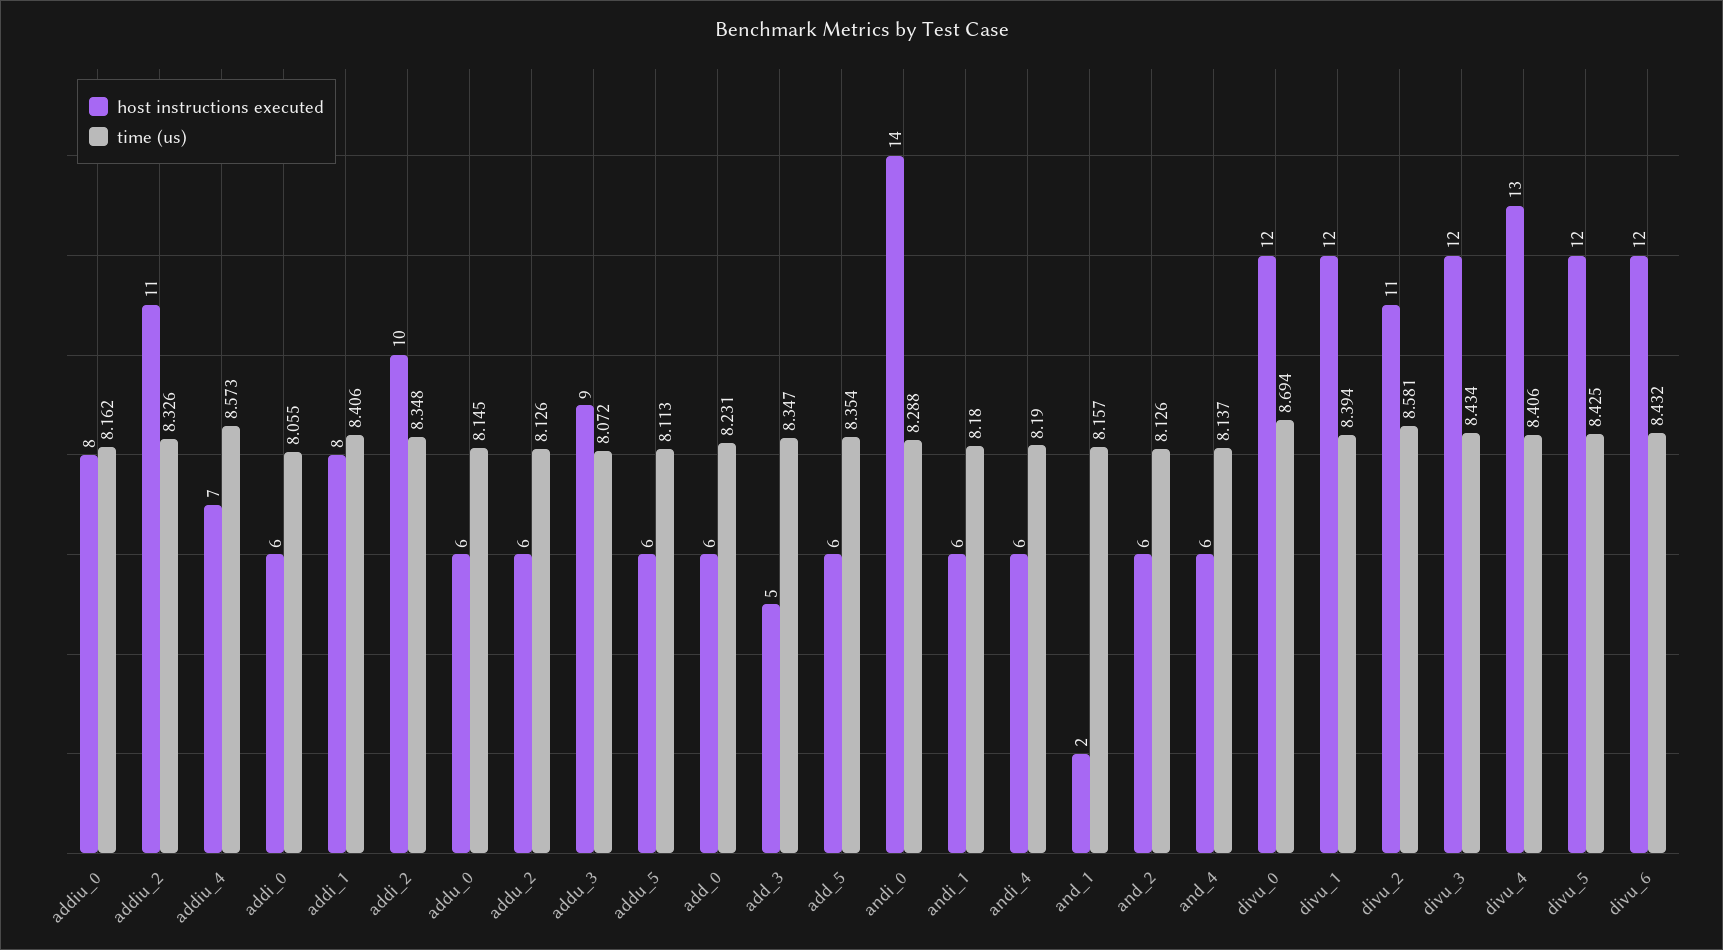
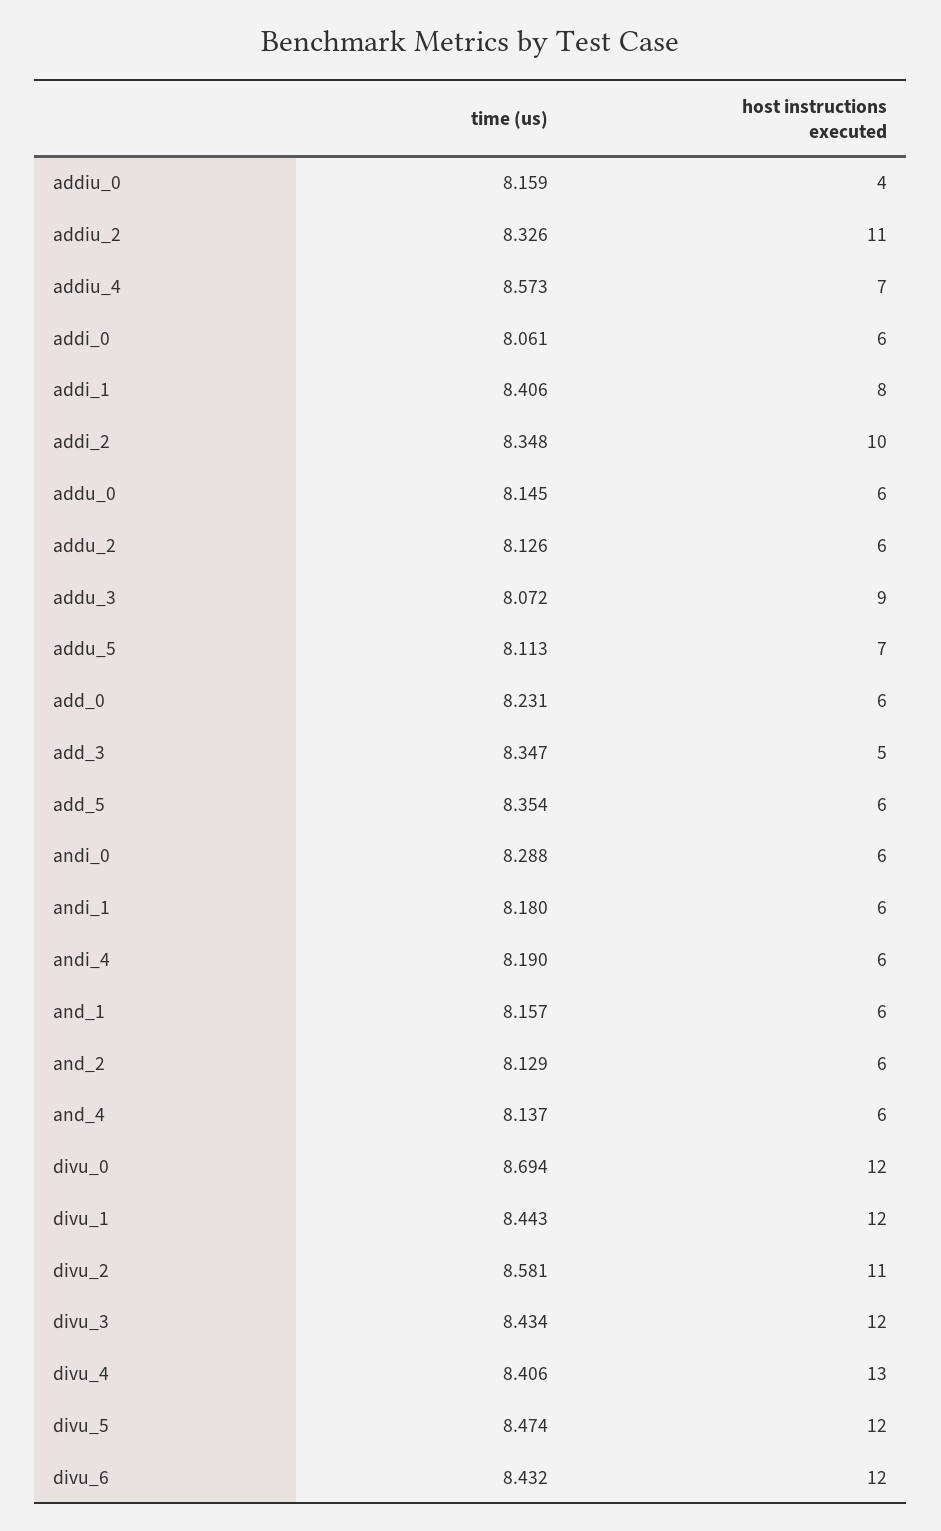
host instructions executed, addiu_0: 8 -> 4
time (us), addiu_0: 8.162 -> 8.159
time (us), addi_0: 8.055 -> 8.061
host instructions executed, addu_5: 6 -> 7
host instructions executed, andi_0: 14 -> 6
host instructions executed, and_1: 2 -> 6
time (us), and_2: 8.126 -> 8.129
time (us), divu_1: 8.394 -> 8.443
time (us), divu_5: 8.425 -> 8.474

